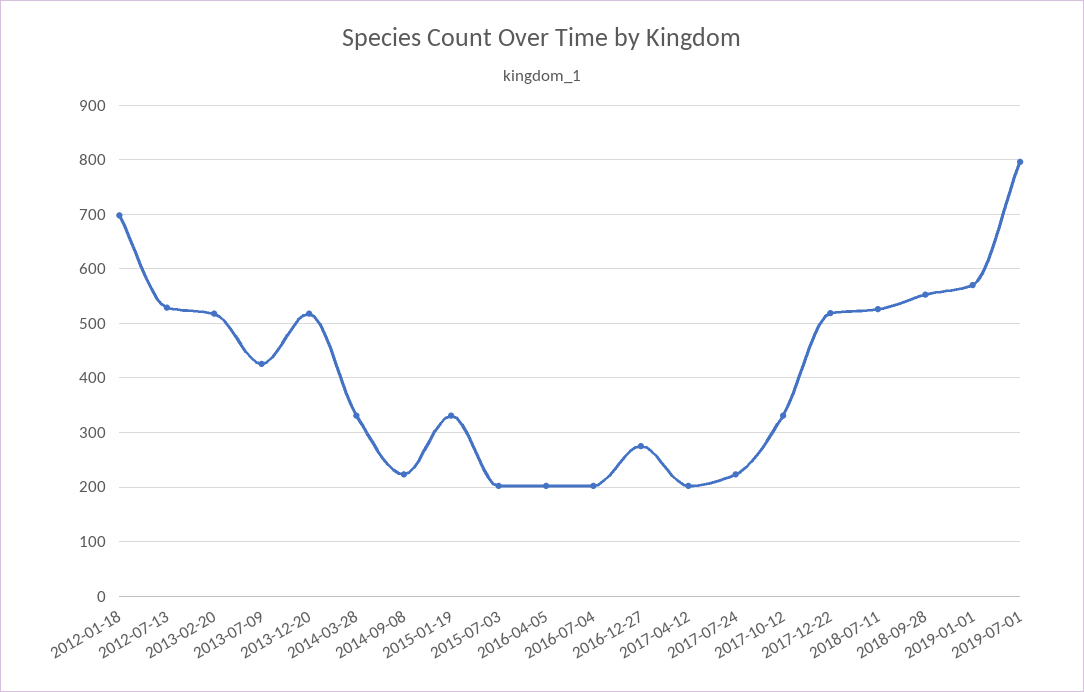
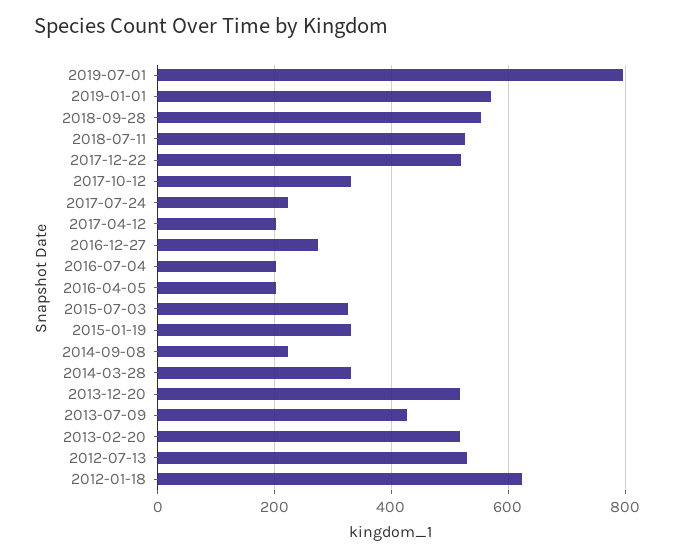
2012-01-18: 700 -> 620
2015-07-03: 200 -> 320

